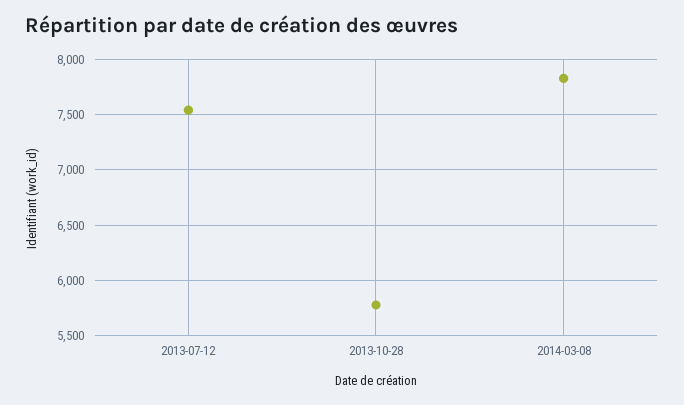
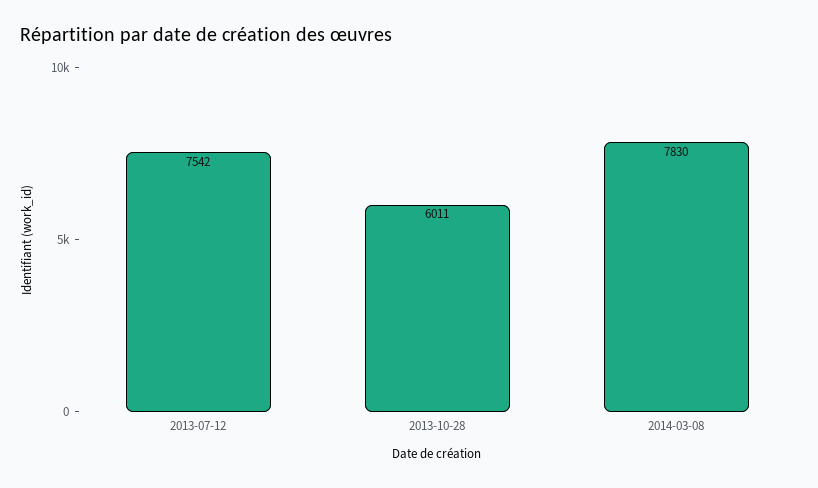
2013-10-28: 5800 -> 6011

